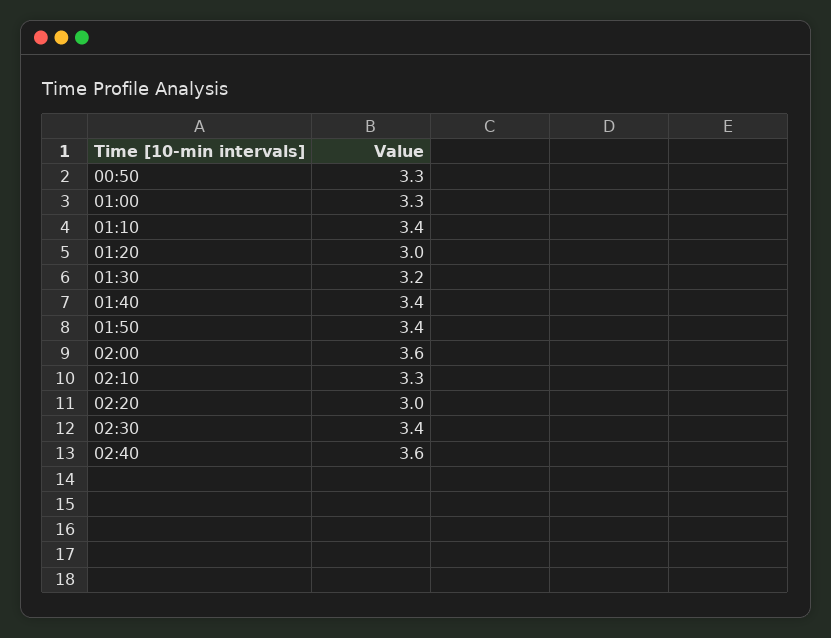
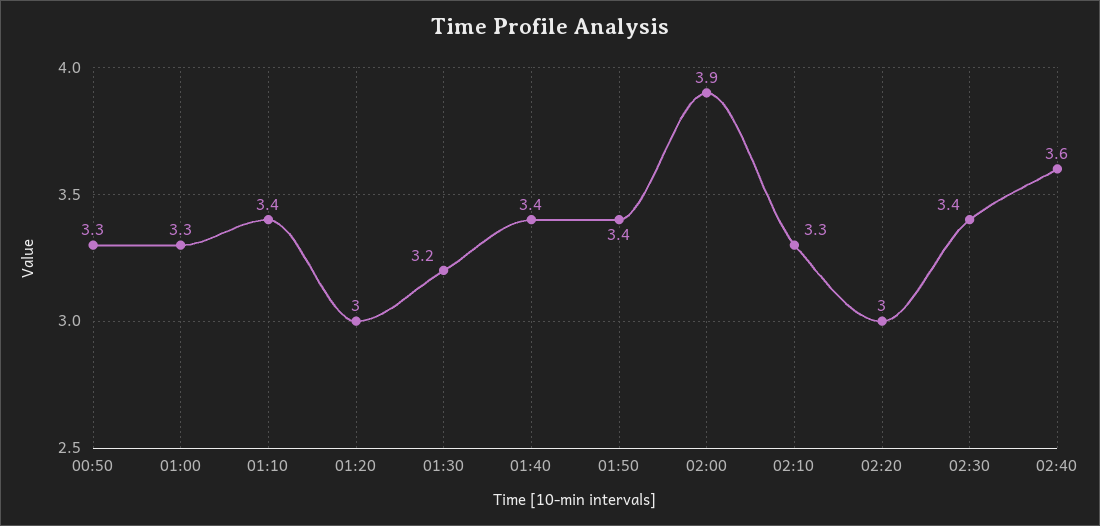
02:00: 3.6 -> 3.9

